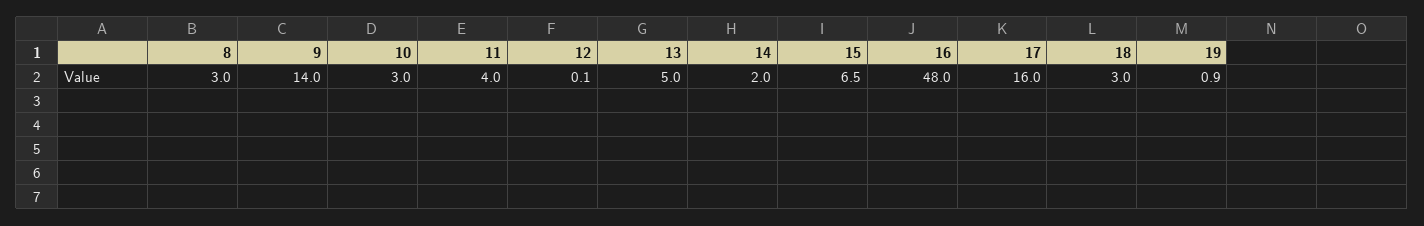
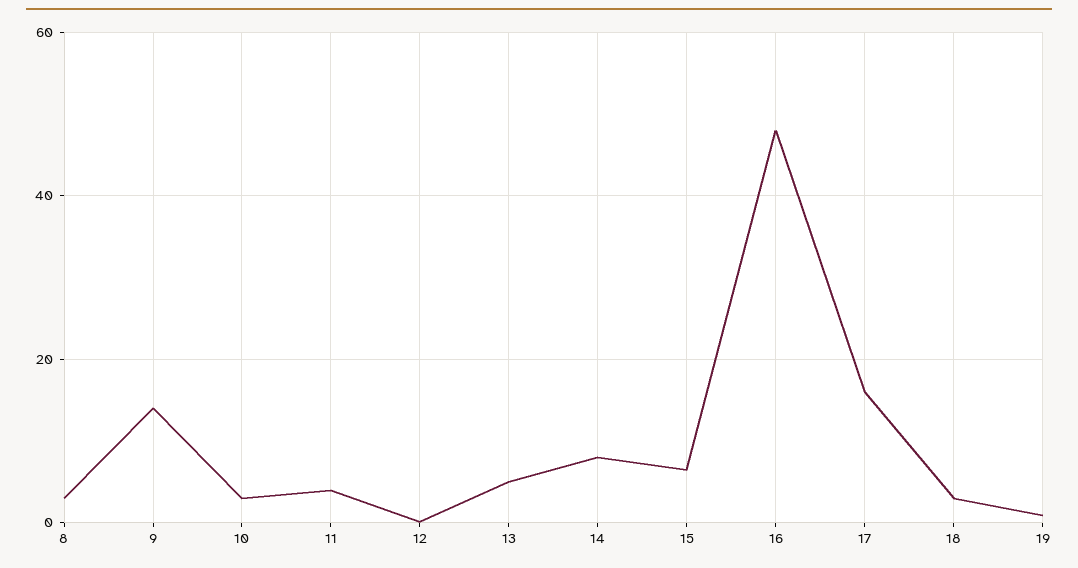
14: 2 -> 8

